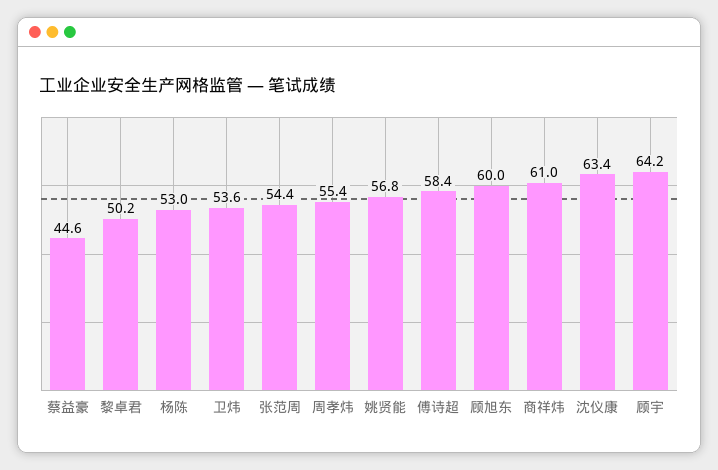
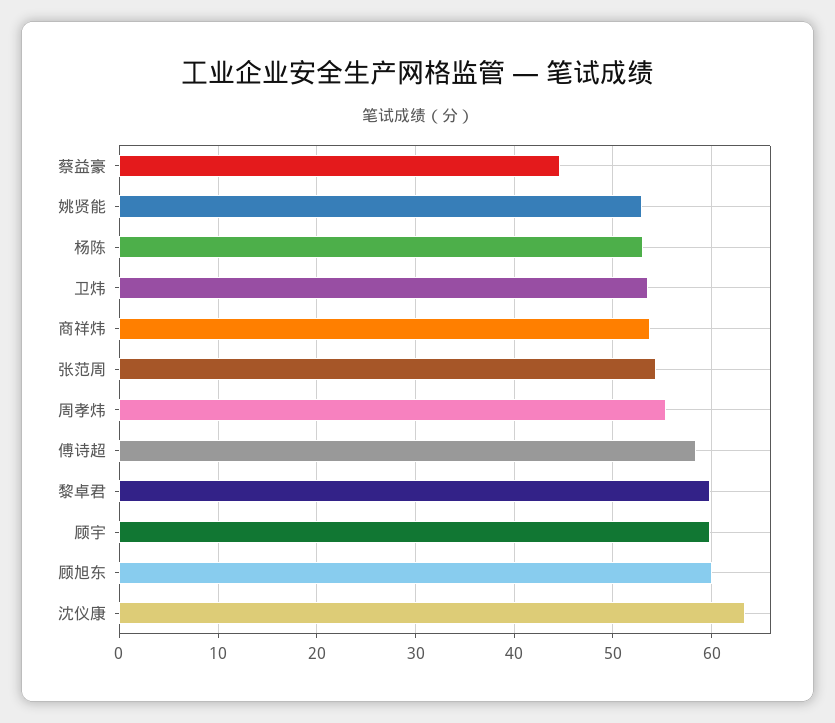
黎卓君: 50.2 -> 60
姚贤能: 56.8 -> 53
商祥炜: 61 -> 54
顾宇: 64.2 -> 60

